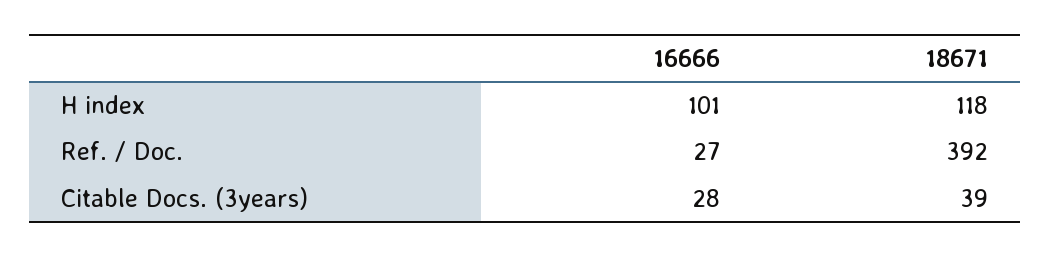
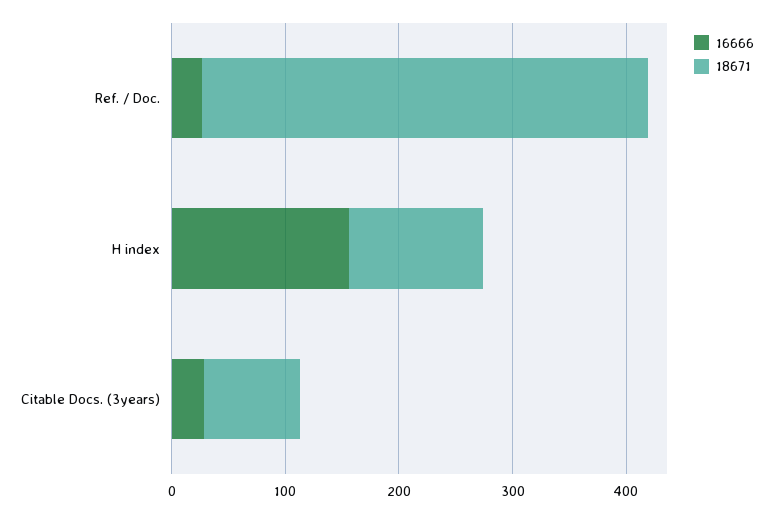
16666, H index: 101 -> 160
18671, Citable Docs. (3years): 39 -> 80

